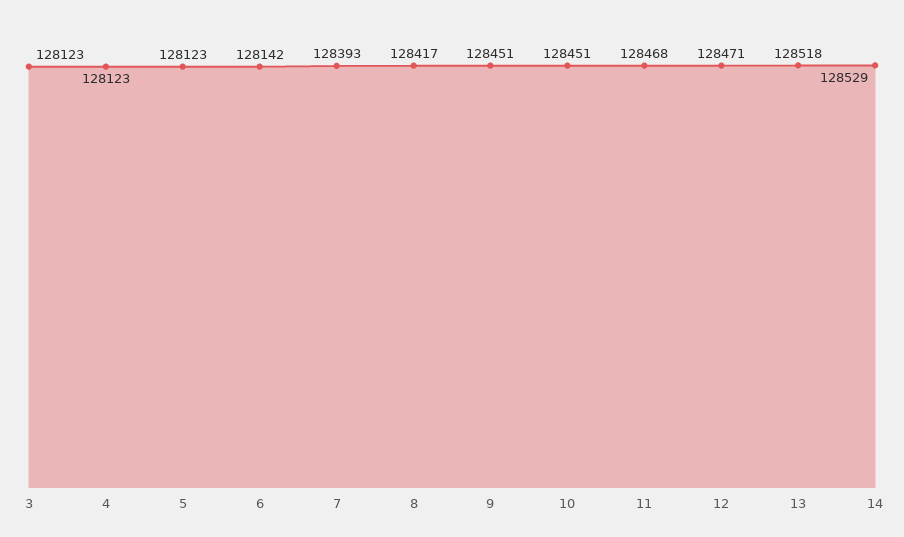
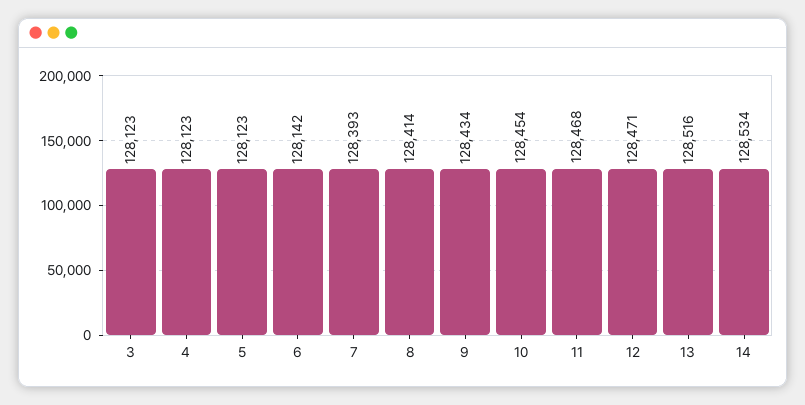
8: 128417 -> 128414
9: 128451 -> 128434
10: 128451 -> 128454
13: 128518 -> 128516
14: 128529 -> 128534

